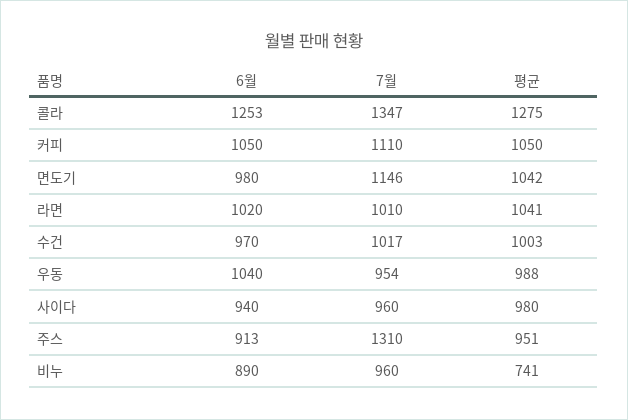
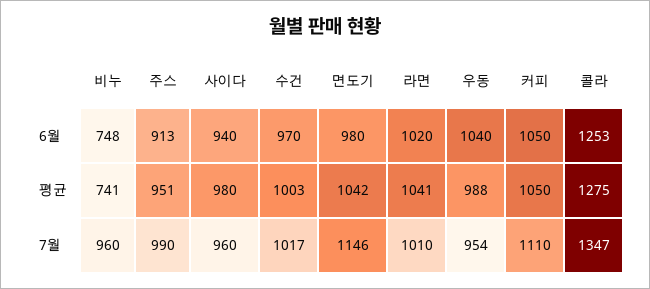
7월, 주스: 1310 -> 990
6월, 비누: 890 -> 748

